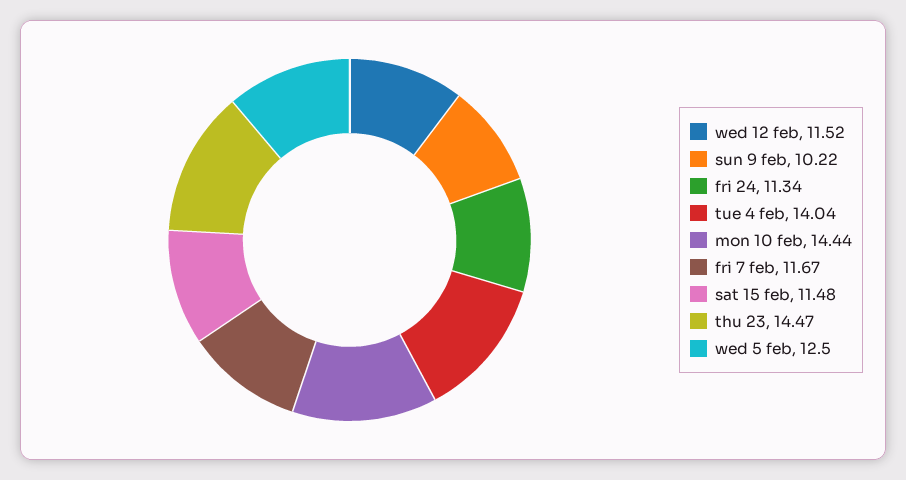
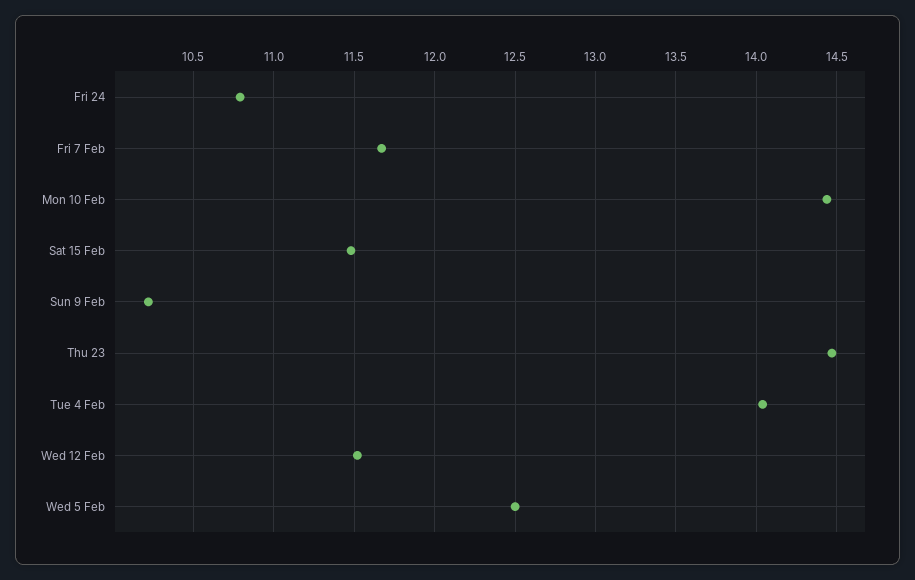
fri 24: 11.34 -> 10.8

